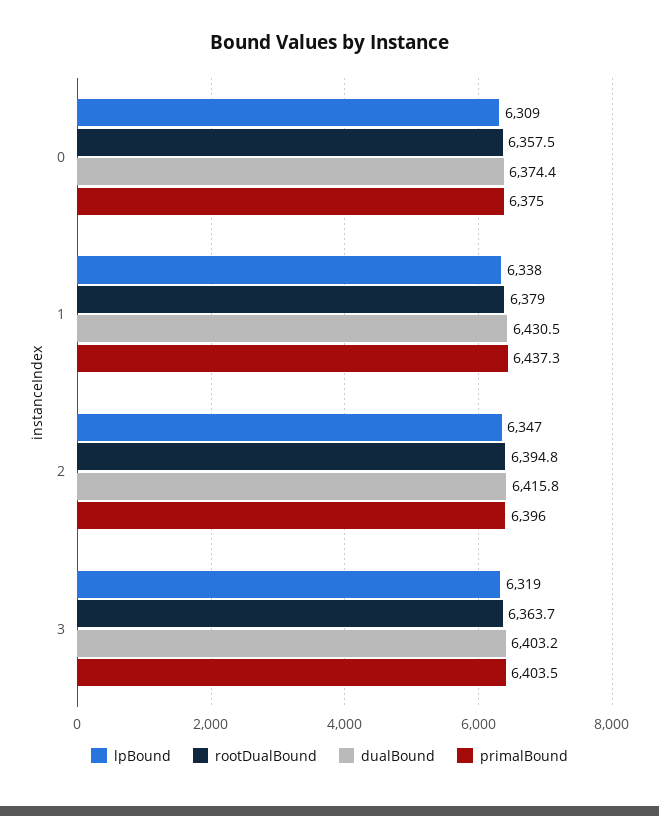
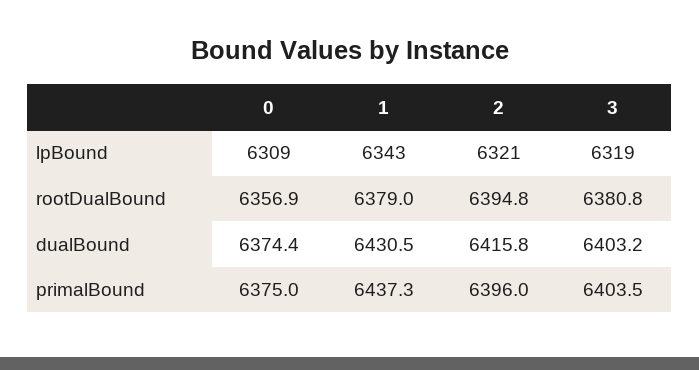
rootDualBound, 0: 6357.5 -> 6356.9
lpBound, 1: 6338 -> 6343
lpBound, 2: 6347 -> 6321
rootDualBound, 3: 6363.7 -> 6380.8

